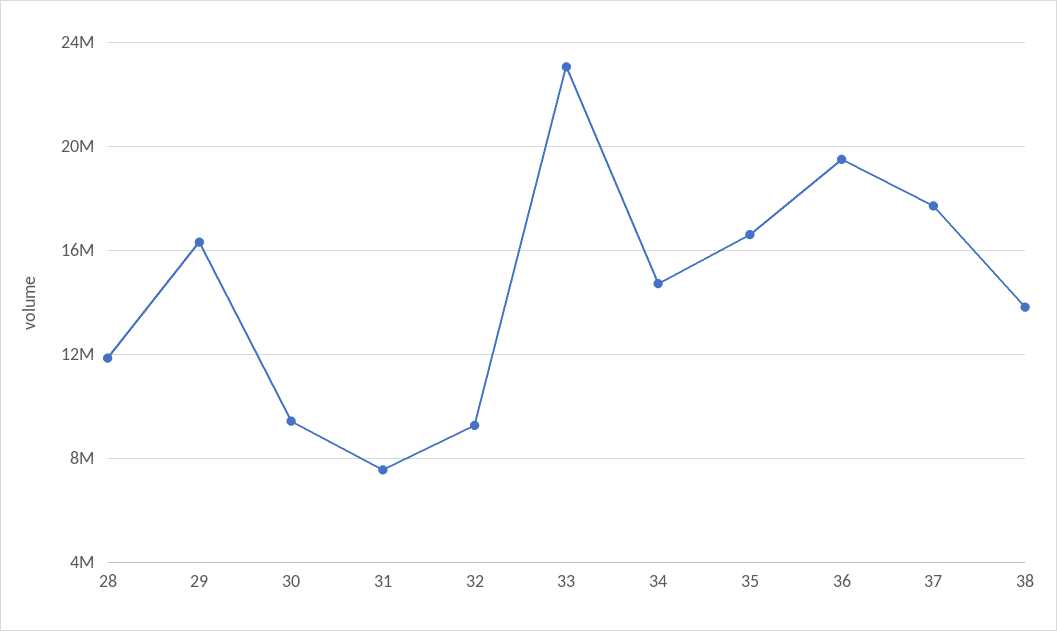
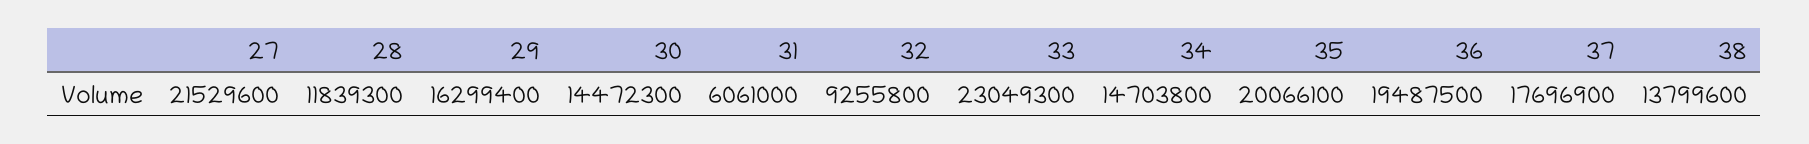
30: 9500000 -> 14472300
31: 7500000 -> 6061000
35: 16500000 -> 20066100
27: none -> 21529600

